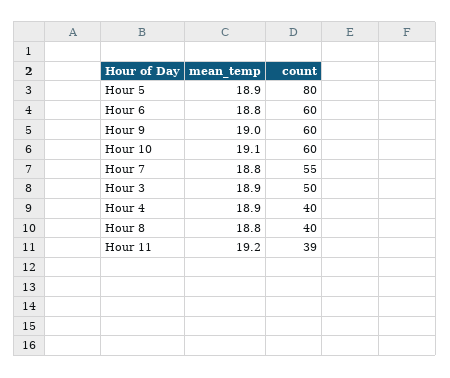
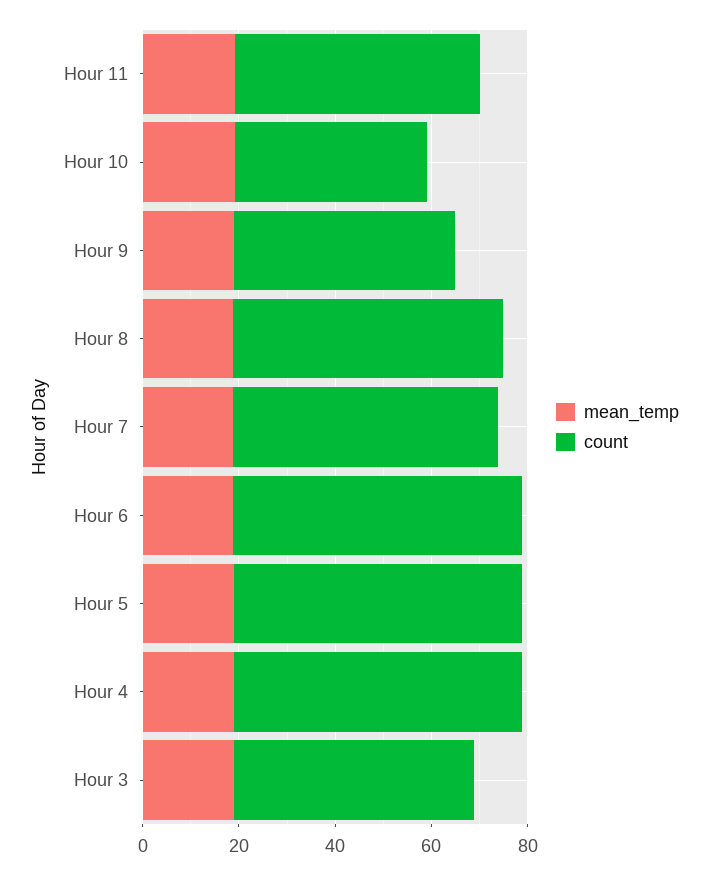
count, Hour 5: 80 -> 60
count, Hour 9: 60 -> 45
count, Hour 10: 60 -> 40
count, Hour 4: 40 -> 60
count, Hour 8: 40 -> 55
count, Hour 11: 39 -> 50

